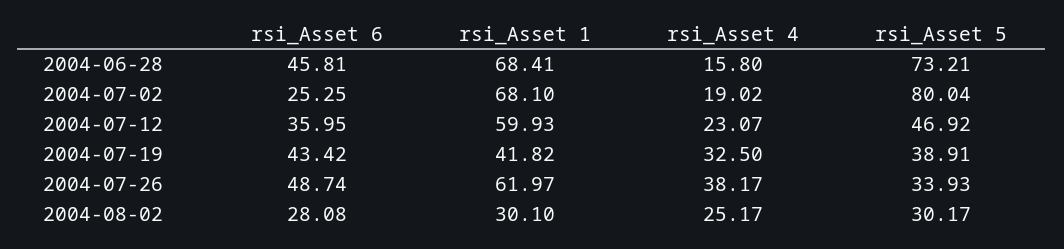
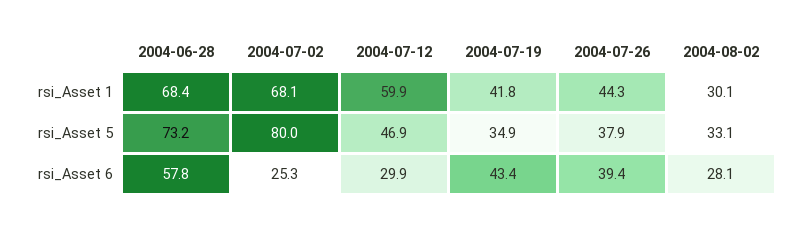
rsi_Asset 6, 2004-06-28: 45.81 -> 57.8
rsi_Asset 4, 2004-06-28: 15.8 -> none
rsi_Asset 4, 2004-07-02: 19.02 -> none
rsi_Asset 6, 2004-07-12: 35.95 -> 29.9
rsi_Asset 4, 2004-07-12: 23.07 -> none
rsi_Asset 4, 2004-07-19: 32.5 -> none
rsi_Asset 5, 2004-07-19: 38.91 -> 34.9
rsi_Asset 6, 2004-07-26: 48.74 -> 39.4
rsi_Asset 1, 2004-07-26: 61.97 -> 44.3
rsi_Asset 4, 2004-07-26: 38.17 -> none
rsi_Asset 5, 2004-07-26: 33.93 -> 37.9
rsi_Asset 4, 2004-08-02: 25.17 -> none
rsi_Asset 5, 2004-08-02: 30.17 -> 33.1

